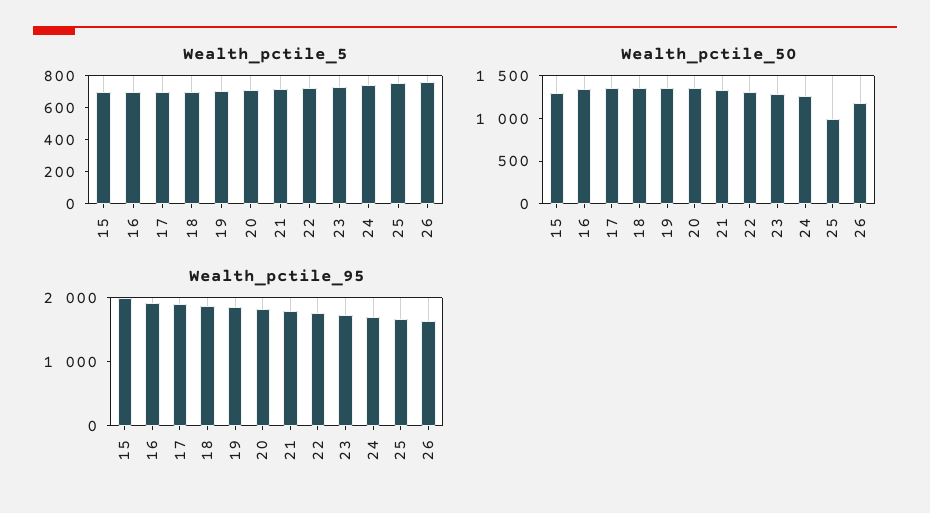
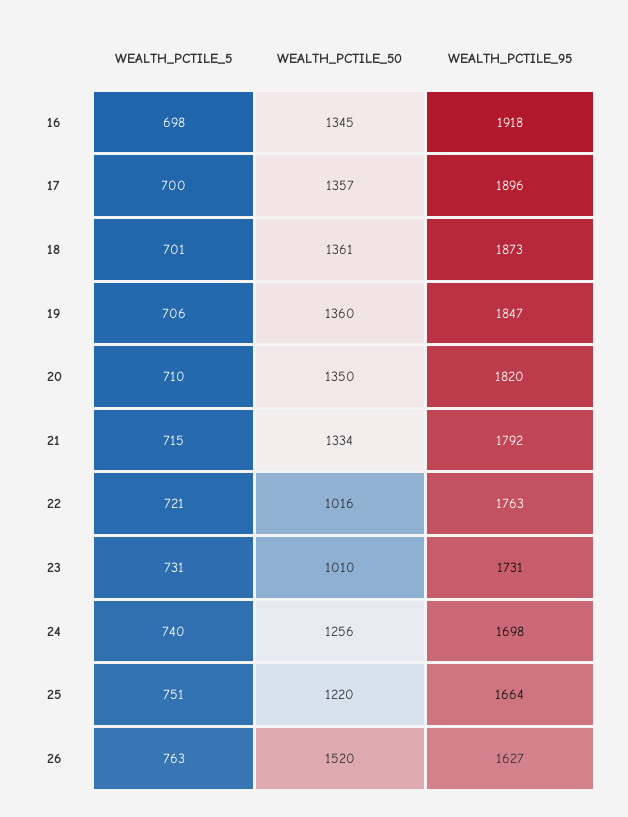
Wealth_pctile_5, 15: 700 -> none
Wealth_pctile_50, 15: 1300 -> none
Wealth_pctile_50, 22: 1300 -> 1016
Wealth_pctile_50, 23: 1300 -> 1010
Wealth_pctile_50, 25: 1000 -> 1220
Wealth_pctile_50, 26: 1200 -> 1520
Wealth_pctile_95, 15: 2000 -> none

